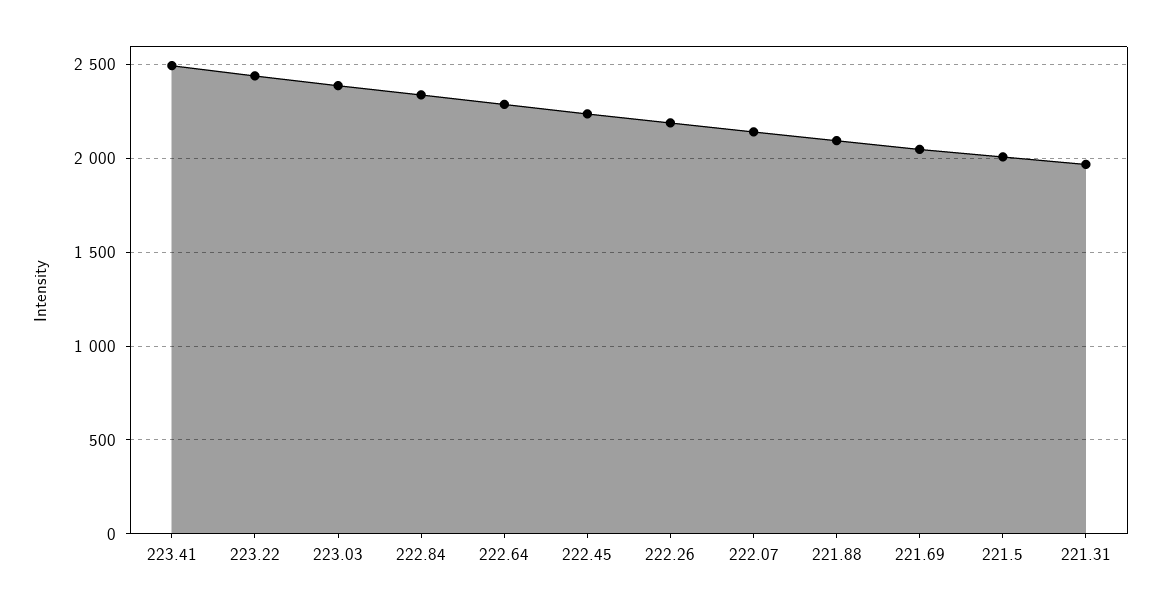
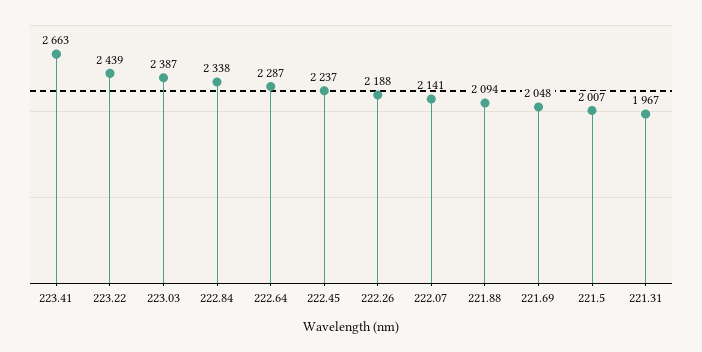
223.41: 2500 -> 2663

